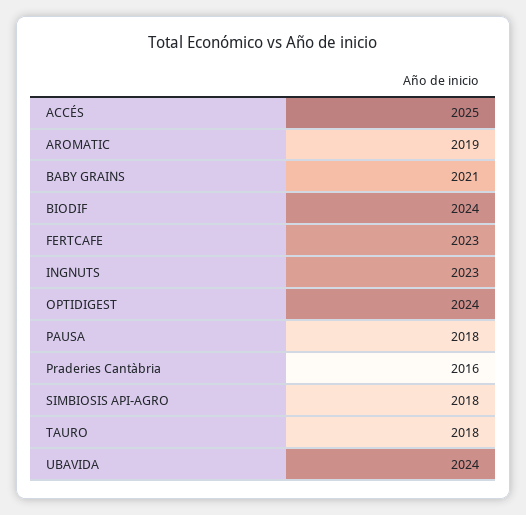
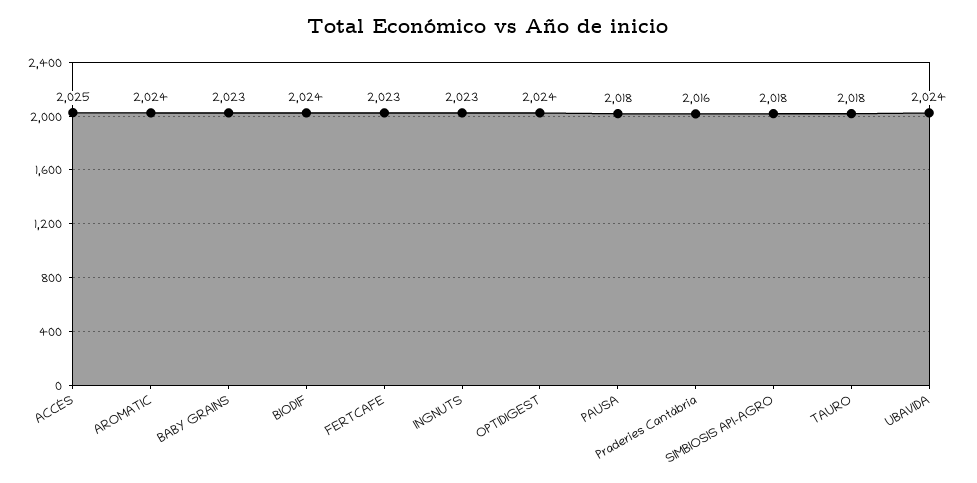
AROMATIC: 2019 -> 2024
BABY GRAINS: 2021 -> 2023

